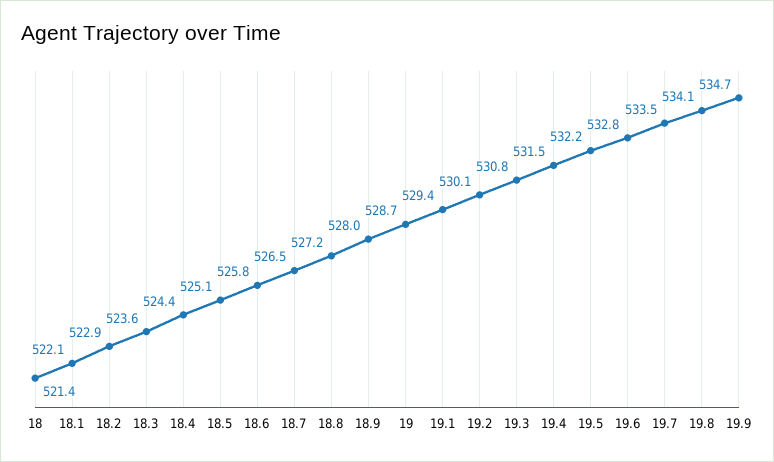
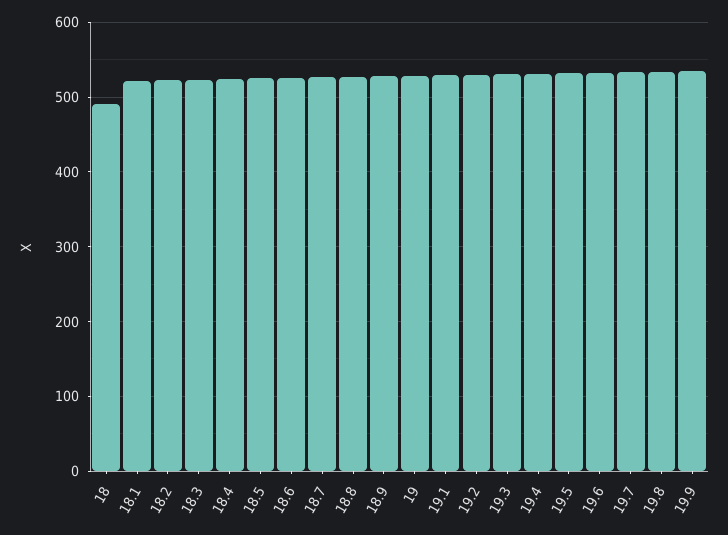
18: 521.4 -> 490

